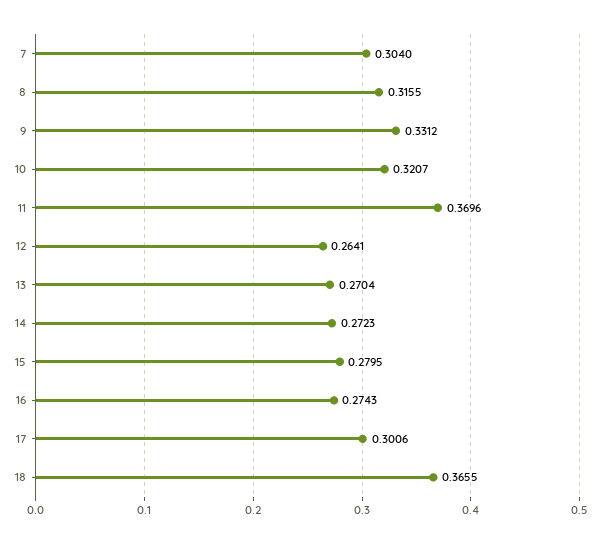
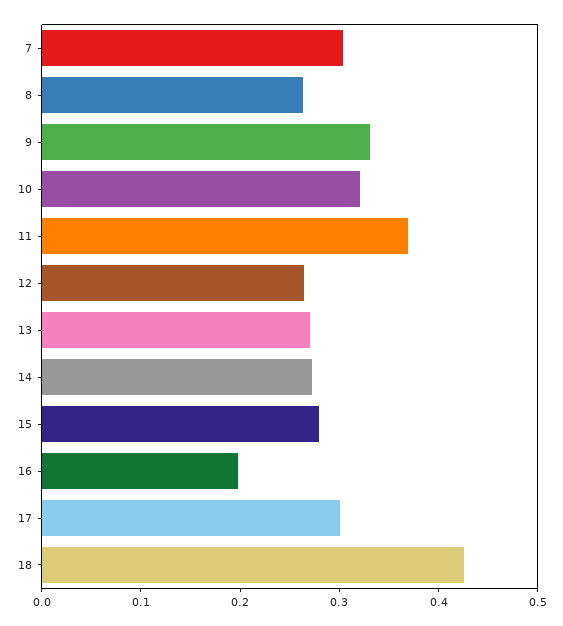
8: 0.3155 -> 0.26
16: 0.2743 -> 0.2
18: 0.3655 -> 0.42

